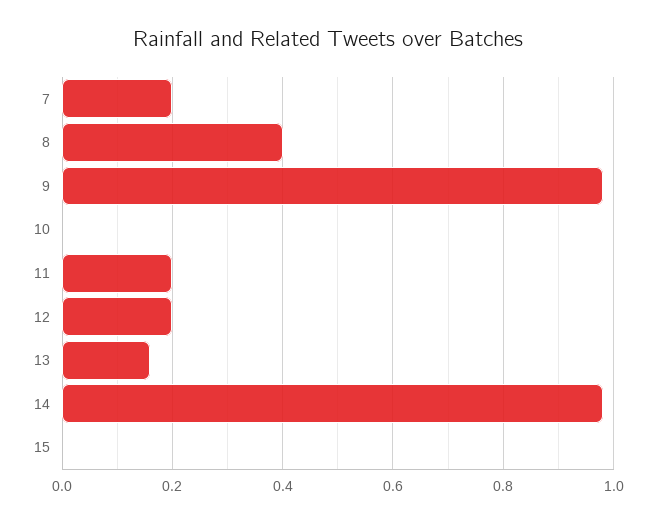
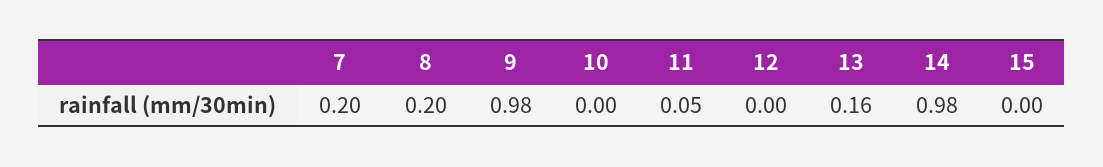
8: 0.4 -> 0.2
11: 0.2 -> 0.05
12: 0.2 -> 0

